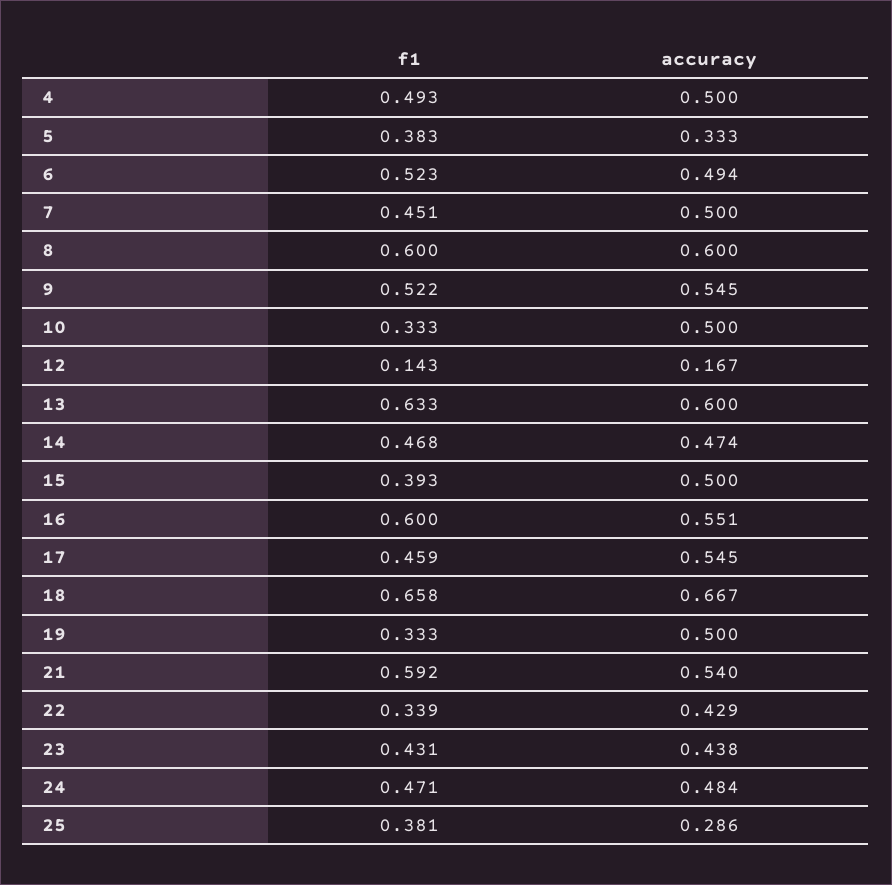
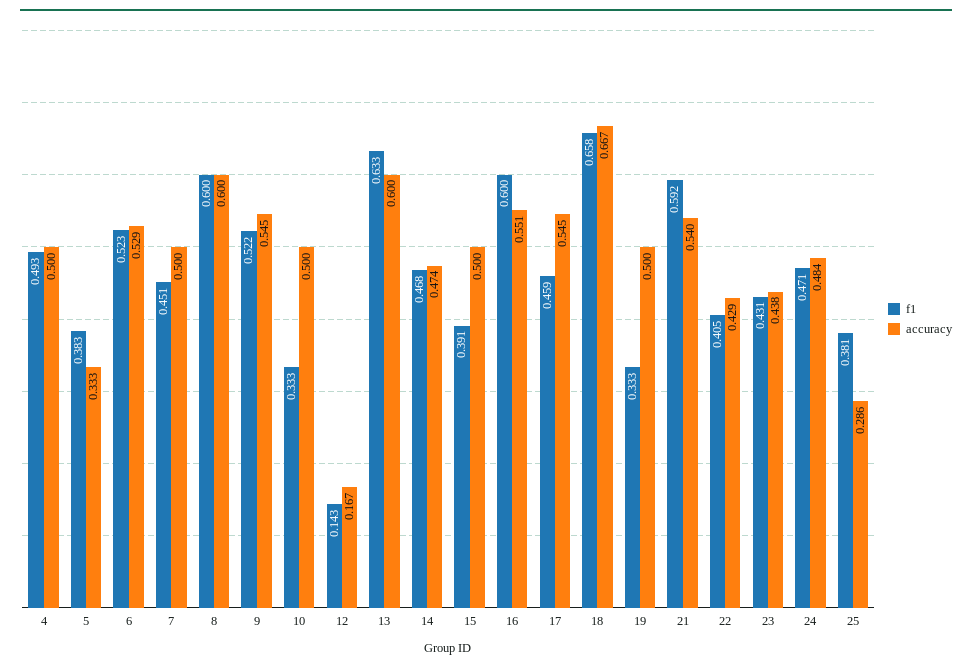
accuracy, 6: 0.494 -> 0.529
f1, 15: 0.393 -> 0.391
f1, 22: 0.339 -> 0.405

